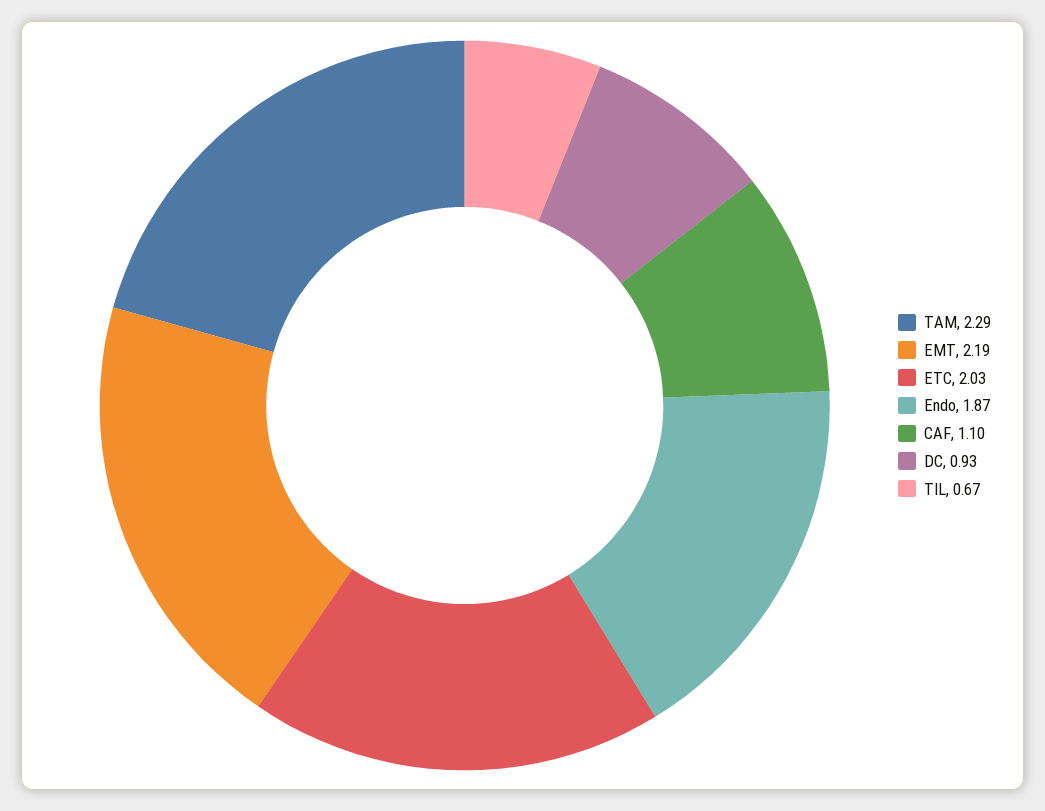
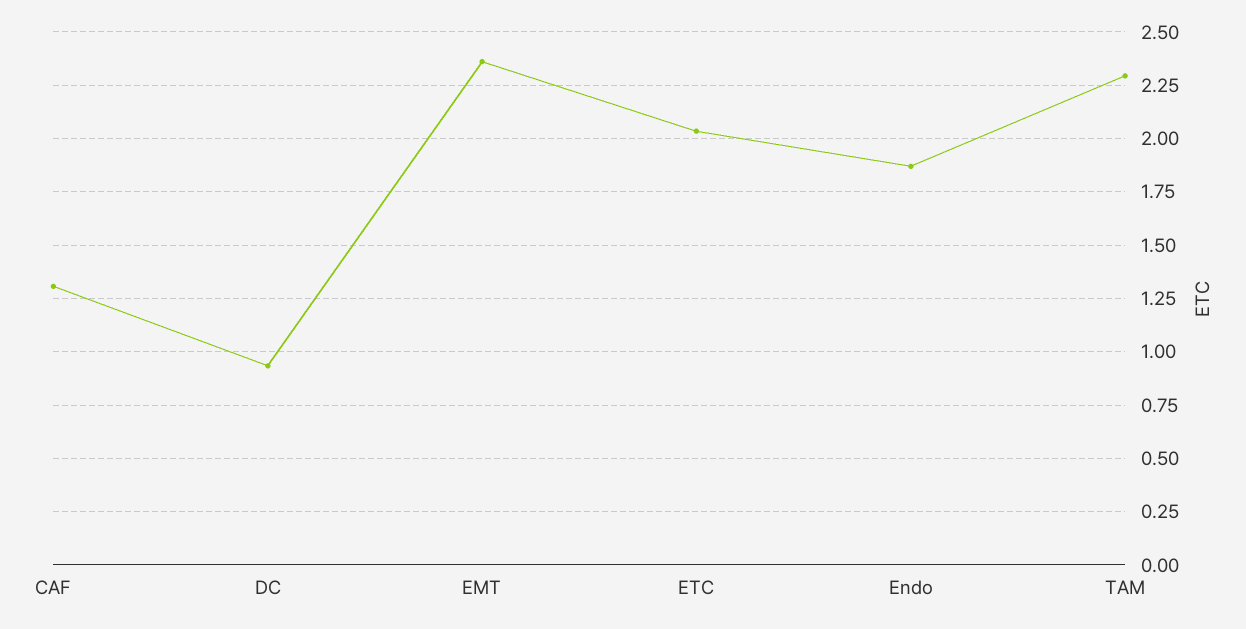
EMT: 2.19 -> 2.35
CAF: 1.1 -> 1.3
TIL: 0.67 -> none

